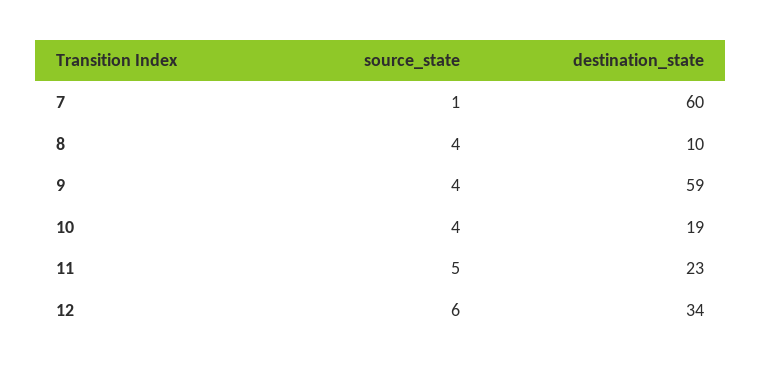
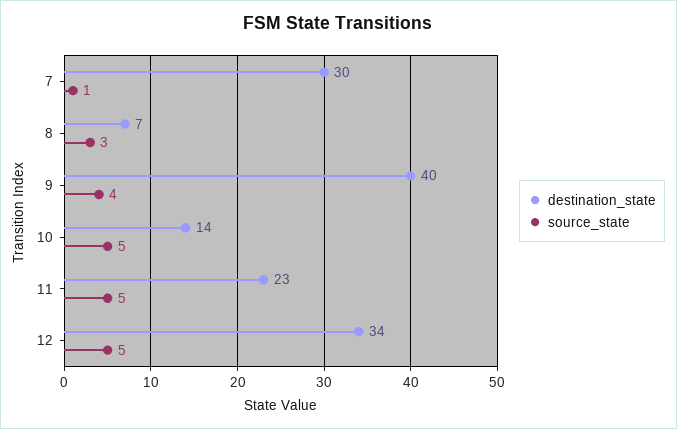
destination_state, 7: 60 -> 30
source_state, 8: 4 -> 3
destination_state, 8: 10 -> 7
destination_state, 9: 59 -> 40
source_state, 10: 4 -> 5
destination_state, 10: 19 -> 14
source_state, 12: 6 -> 5

